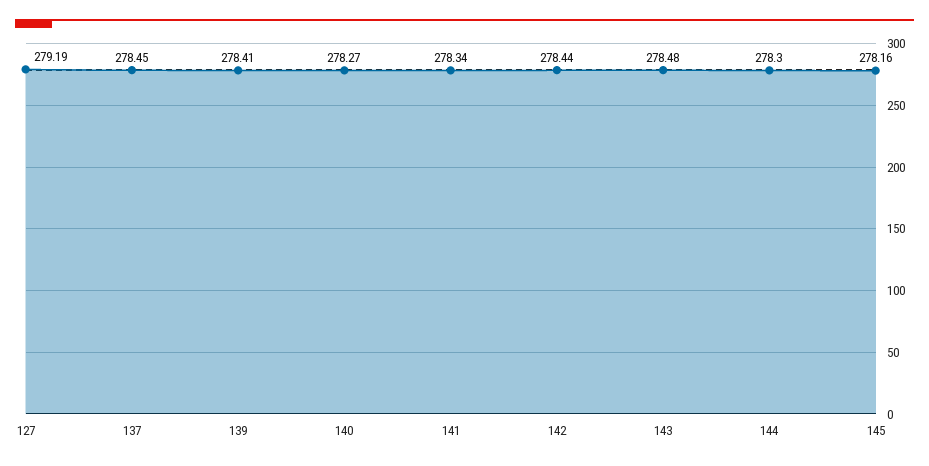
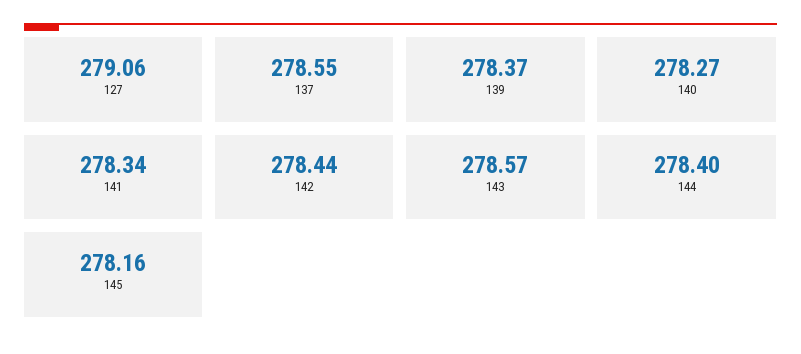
127: 279.19 -> 279.06
137: 278.45 -> 278.55
139: 278.41 -> 278.37
143: 278.48 -> 278.57
144: 278.3 -> 278.4

